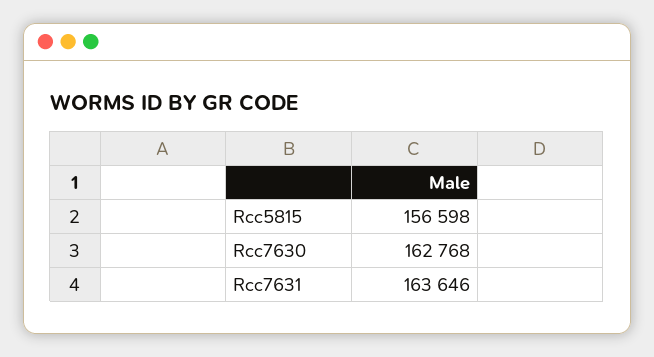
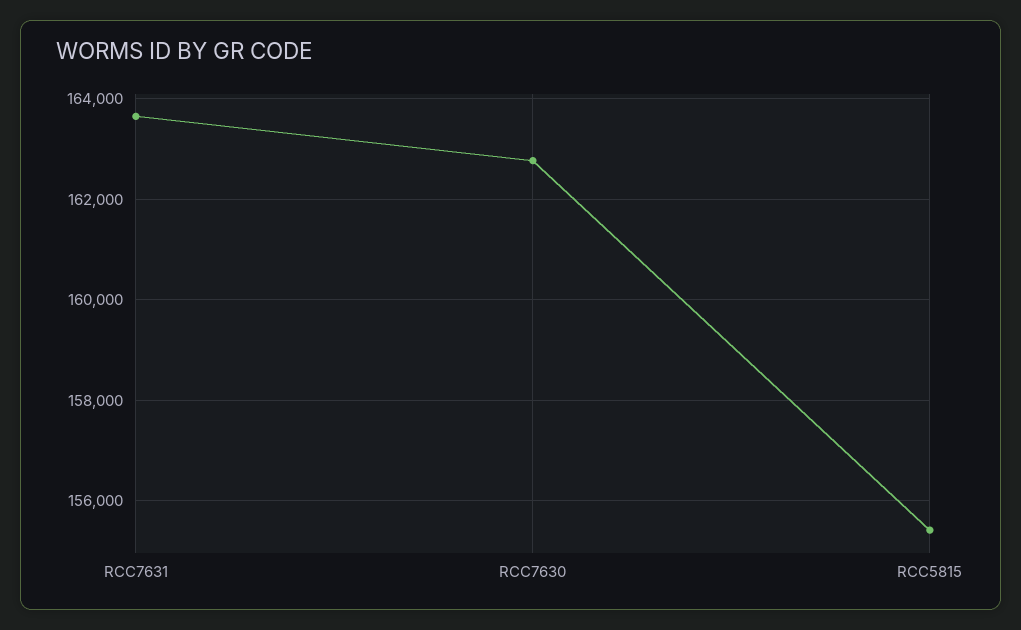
Rcc5815: 156598 -> 155400

